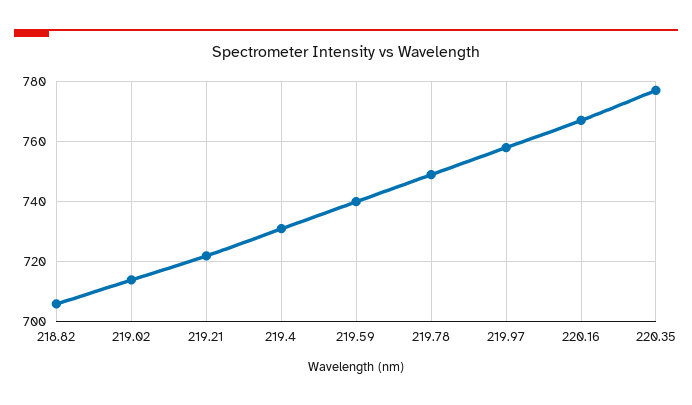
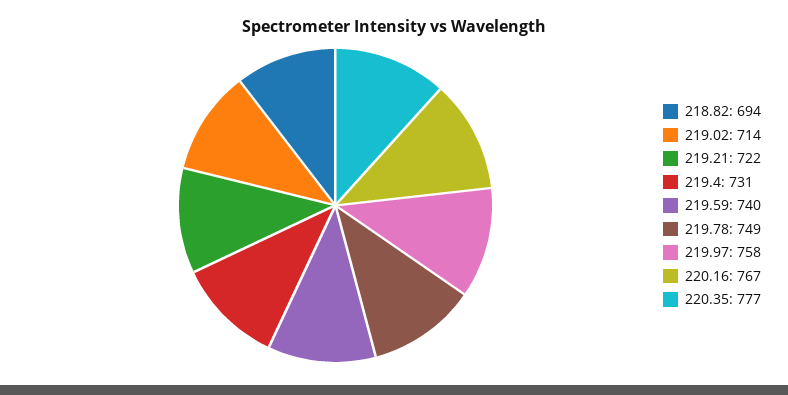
218.82: 705 -> 694

